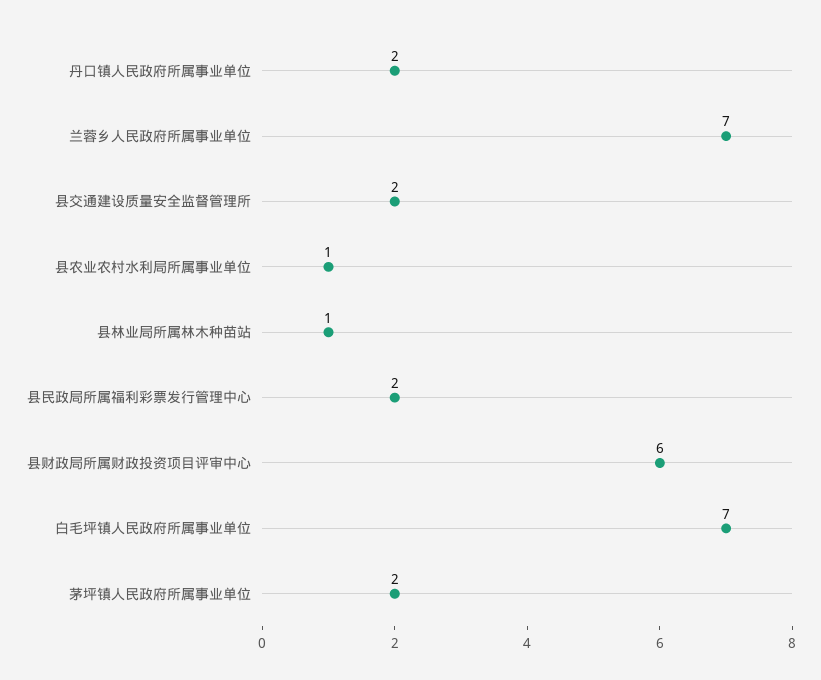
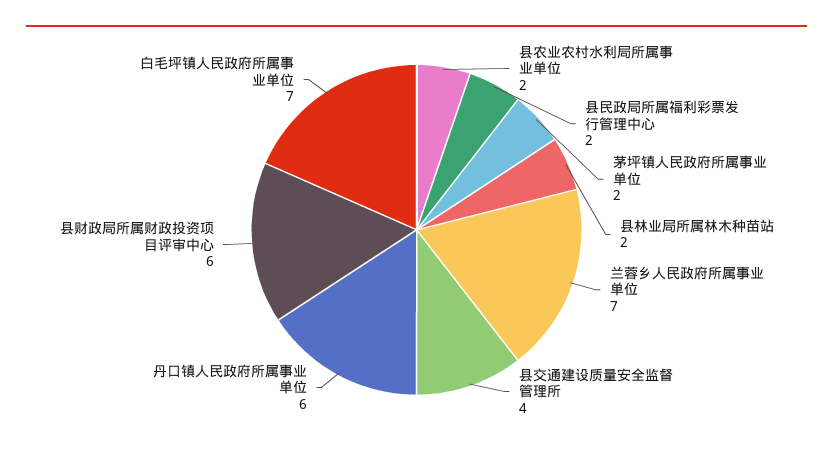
丹口镇人民政府所属事业单位: 2 -> 6
县交通建设质量安全监督管理所: 2 -> 4
县农业农村水利局所属事业单位: 1 -> 2
县林业局所属林木种苗站: 1 -> 2

